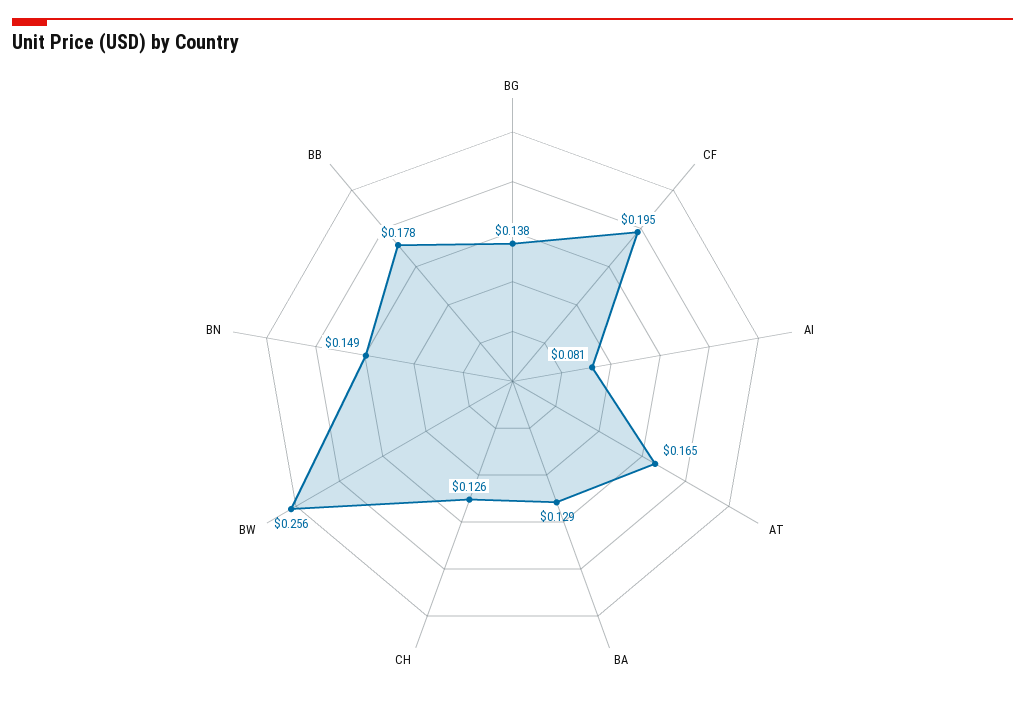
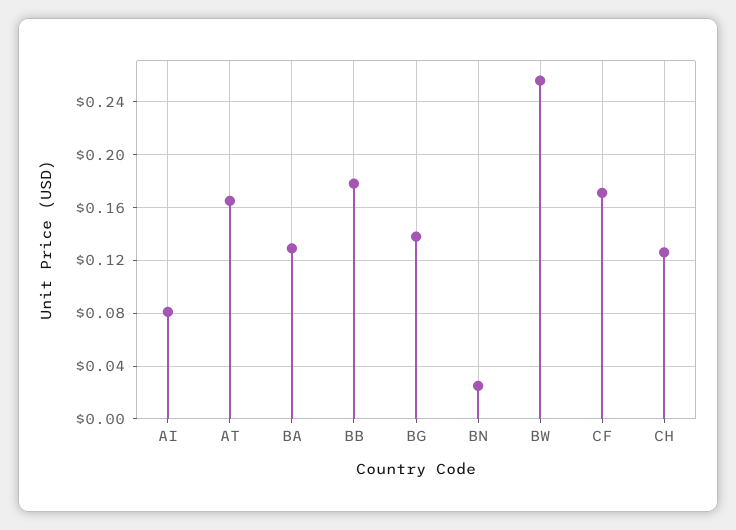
CF: 0.195 -> 0.17
BN: 0.149 -> 0.025

